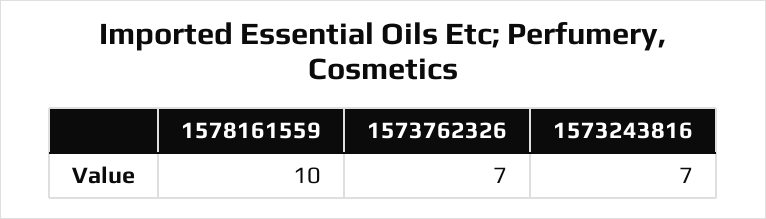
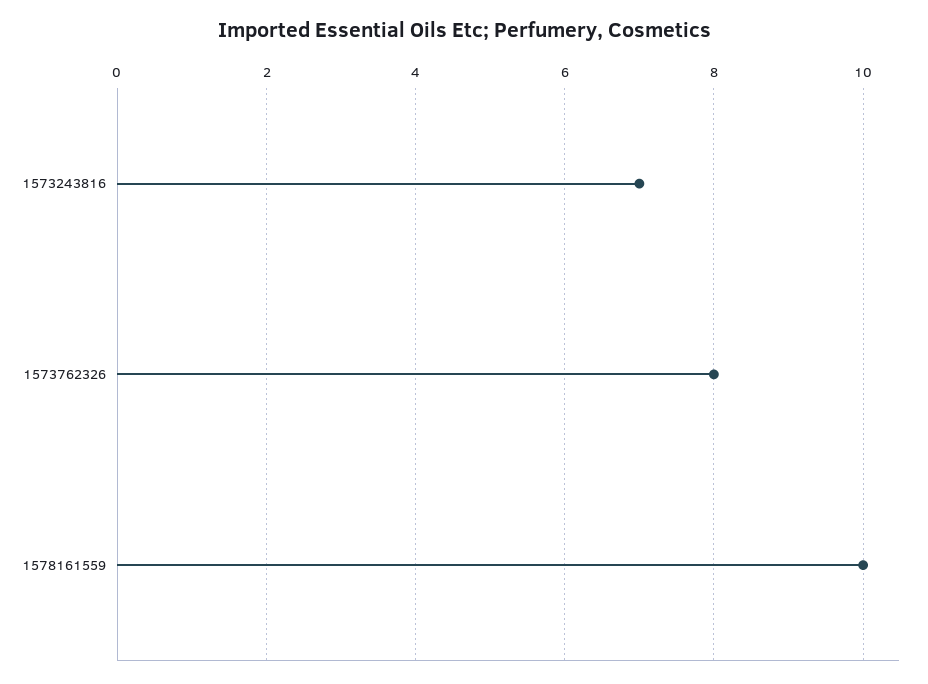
1573762326: 7 -> 8

